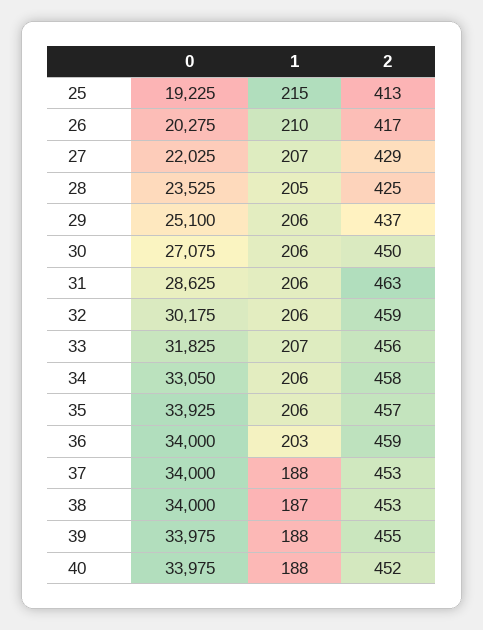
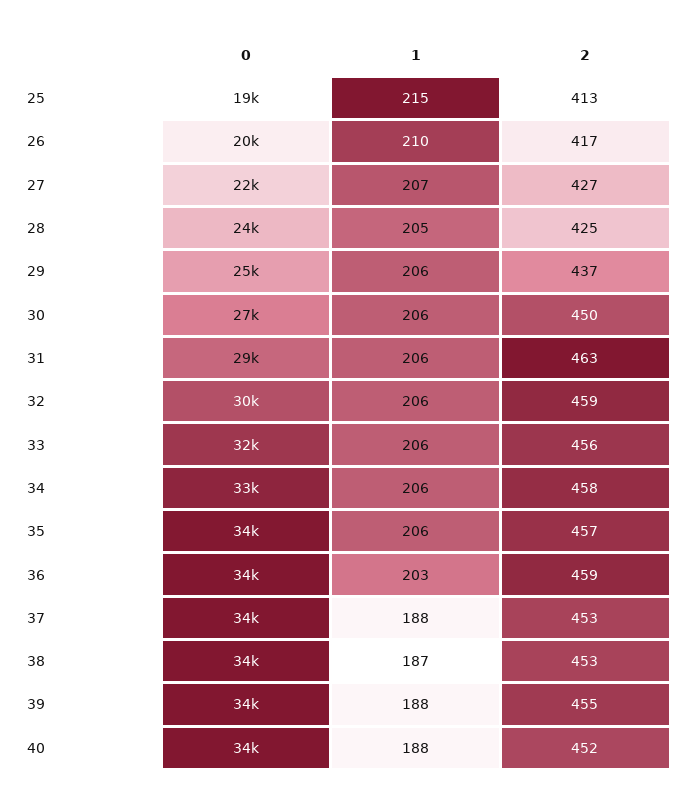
2, 27: 429 -> 427
1, 33: 207 -> 206

